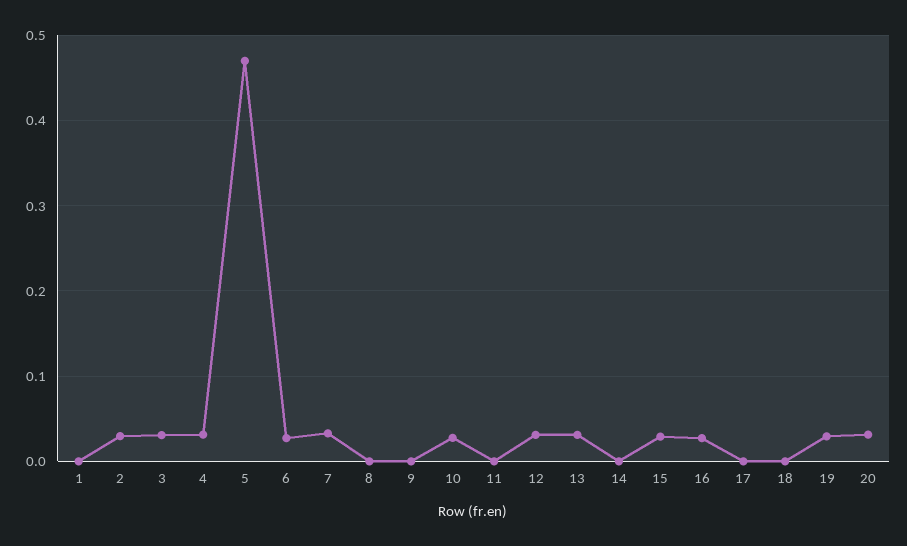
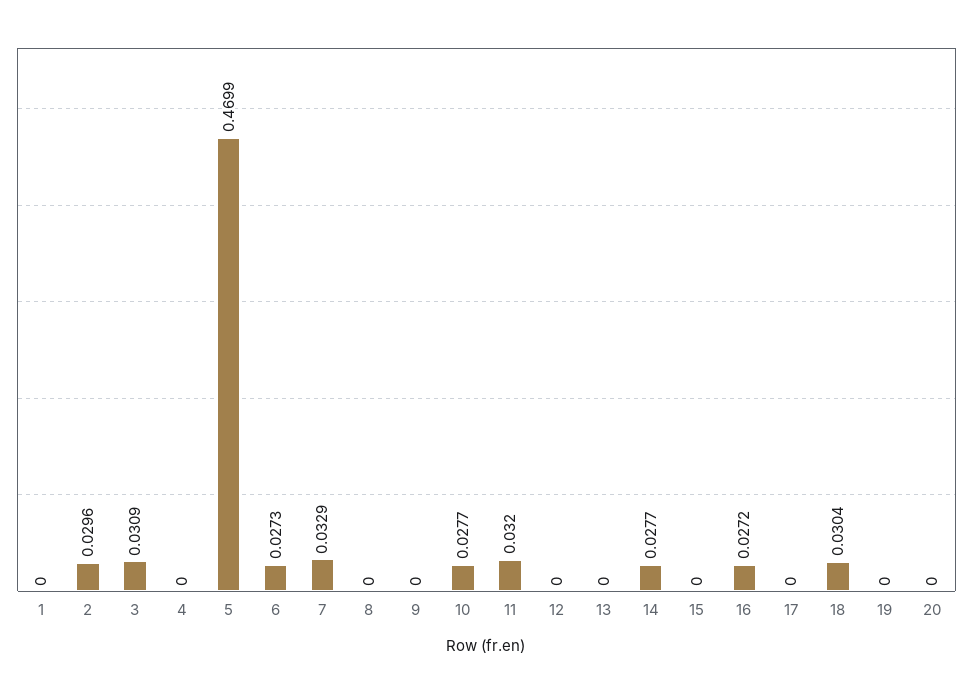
4: 0.03 -> 0
11: 0 -> 0.032
12: 0.03 -> 0
13: 0.03 -> 0
14: 0 -> 0.0277
15: 0.03 -> 0
18: 0 -> 0.0304
19: 0.03 -> 0
20: 0.03 -> 0

